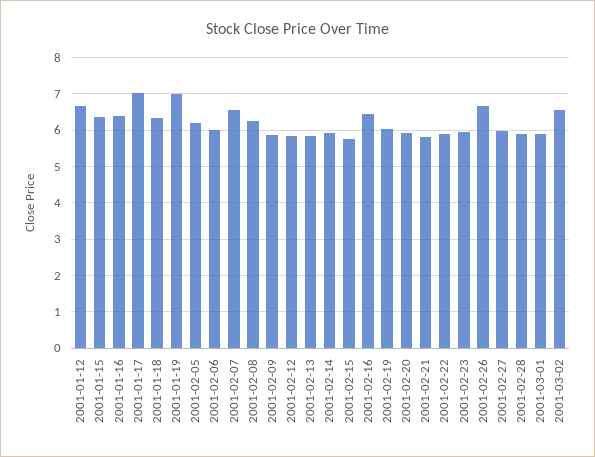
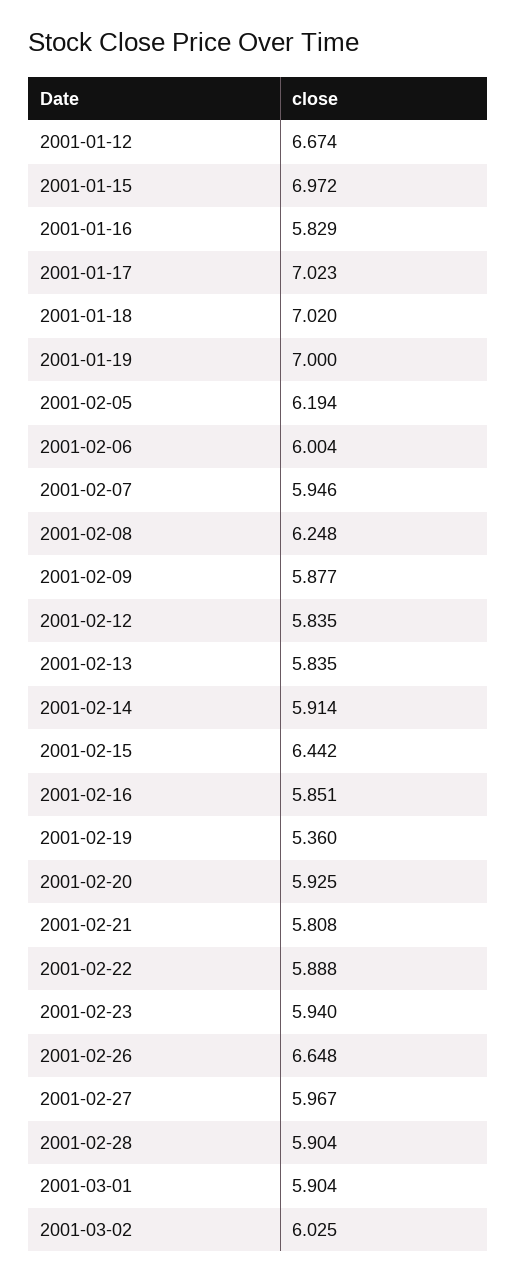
2001-01-15: 6.4 -> 6.972
2001-01-16: 6.4 -> 5.829
2001-01-18: 6.4 -> 7.02
2001-02-07: 6.6 -> 5.946
2001-02-15: 5.8 -> 6.442
2001-02-16: 6.4 -> 5.851
2001-02-19: 6 -> 5.36
2001-03-02: 6.6 -> 6.025

